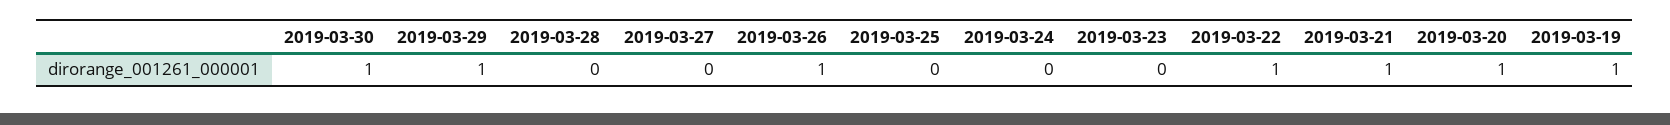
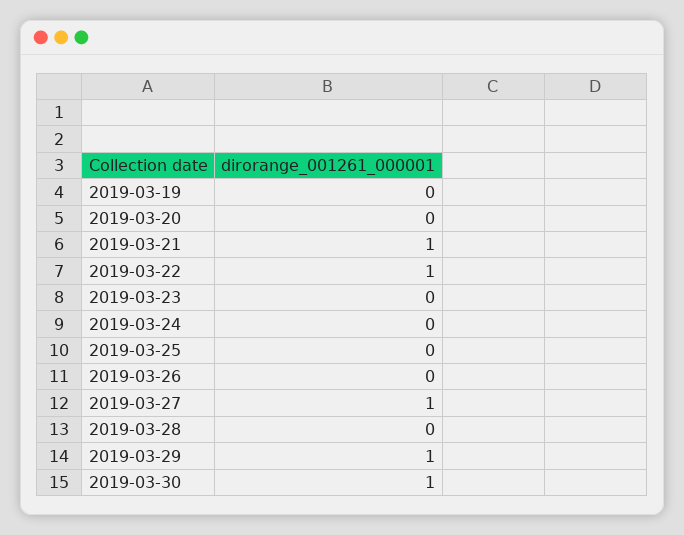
2019-03-27: 0 -> 1
2019-03-26: 1 -> 0
2019-03-20: 1 -> 0
2019-03-19: 1 -> 0

